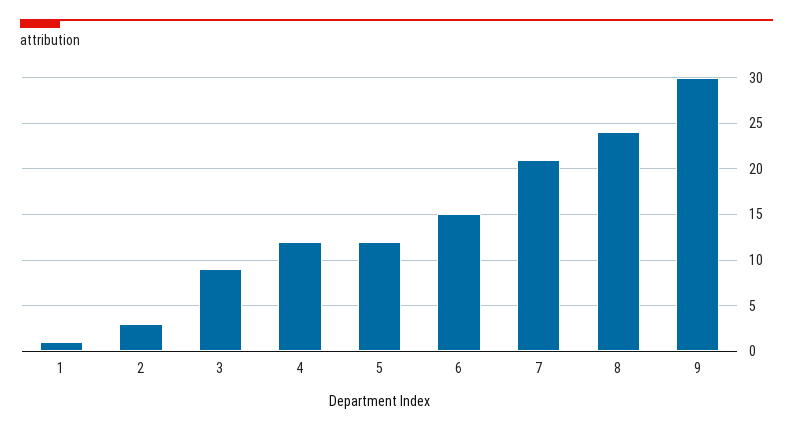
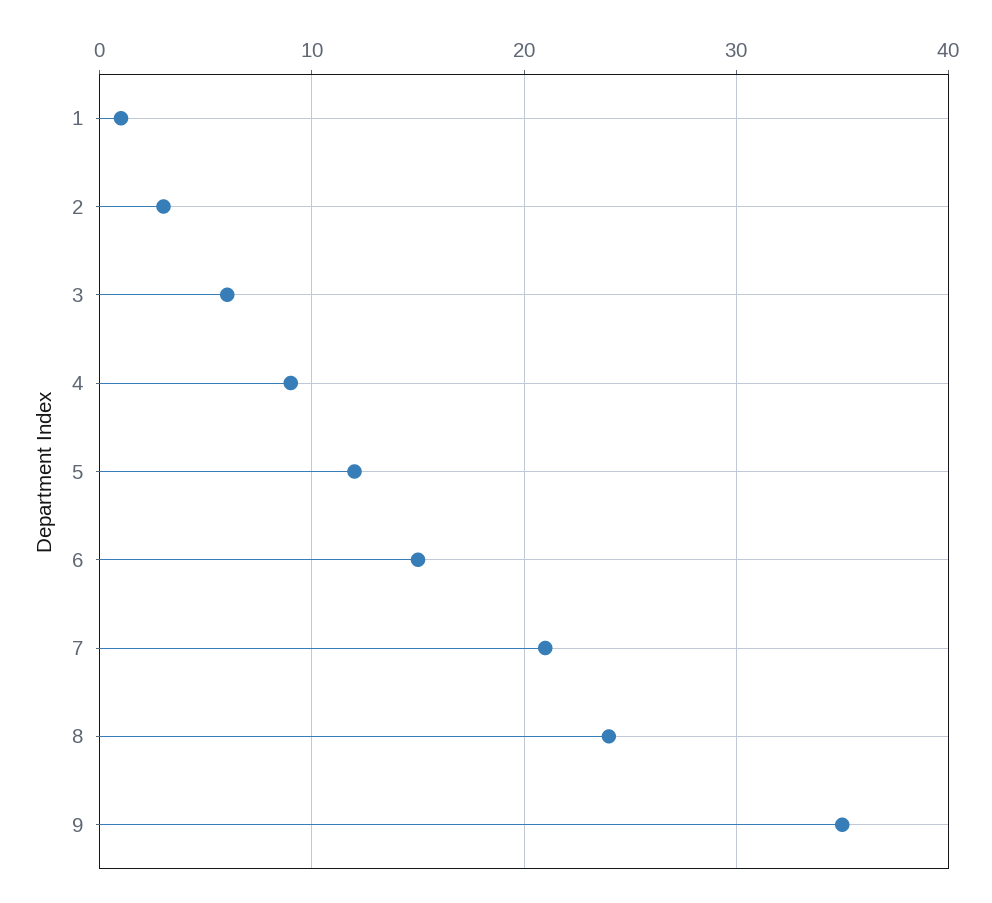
3: 9 -> 6
4: 12 -> 9
9: 30 -> 35

